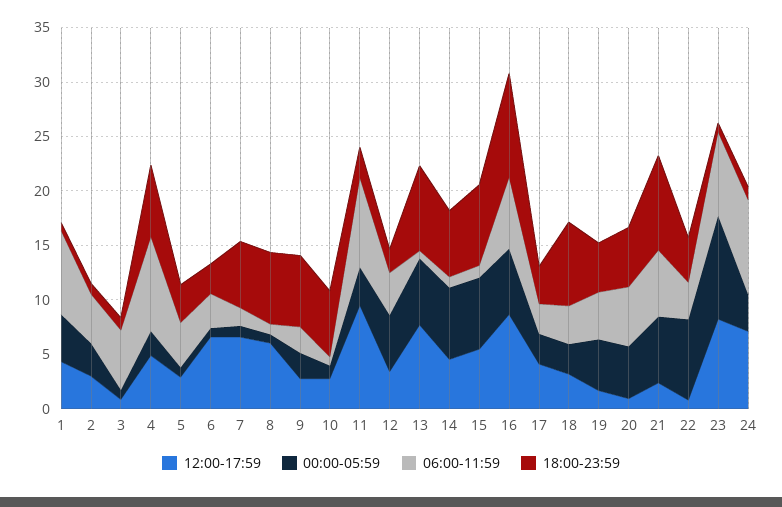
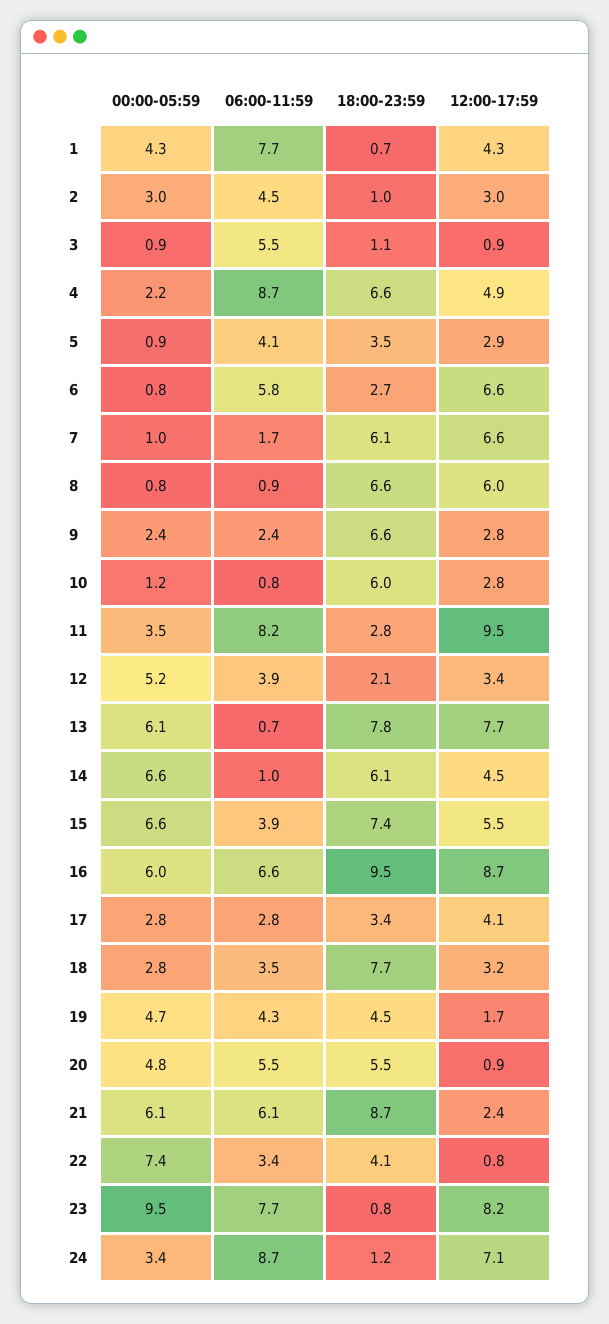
06:00-11:59, 6: 3 -> 5.8
06:00-11:59, 15: 1 -> 3.9

